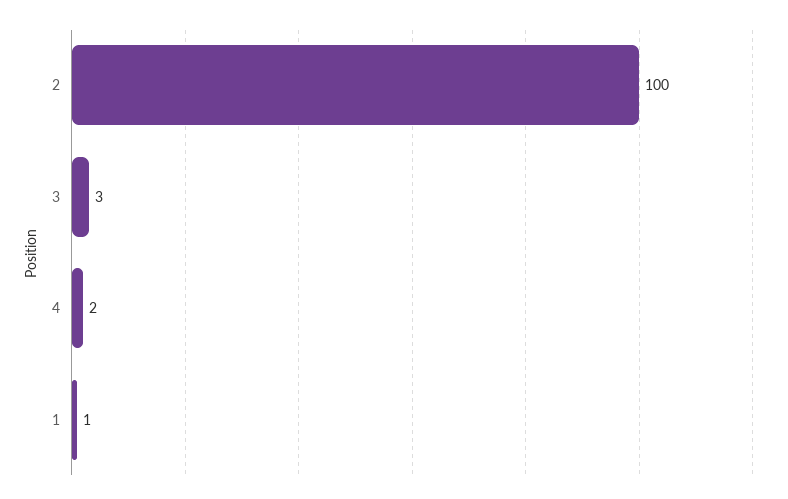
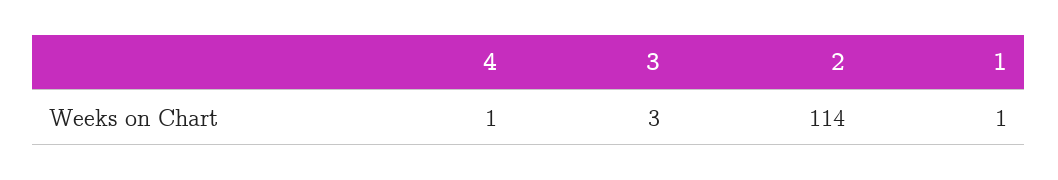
2: 100 -> 114
4: 2 -> 1

